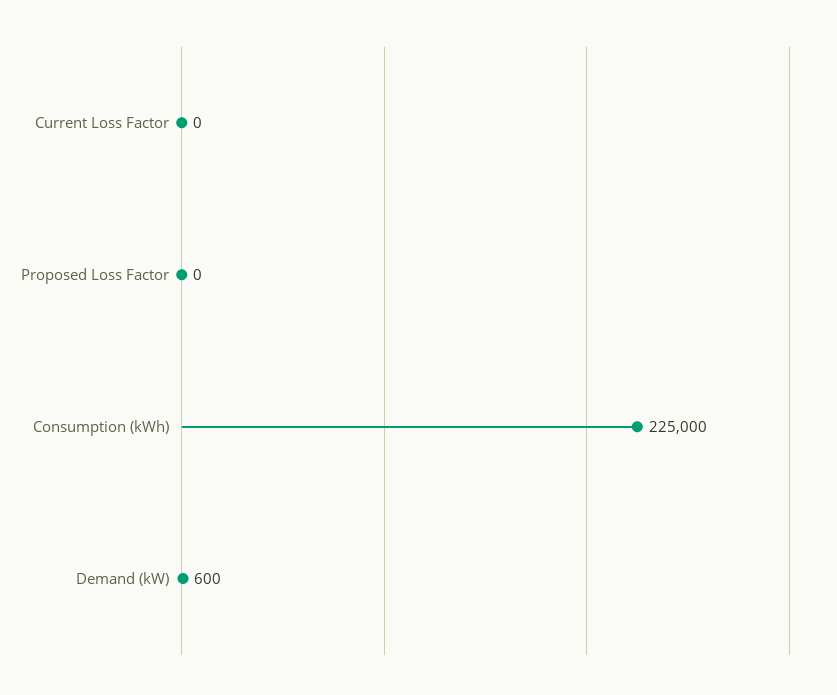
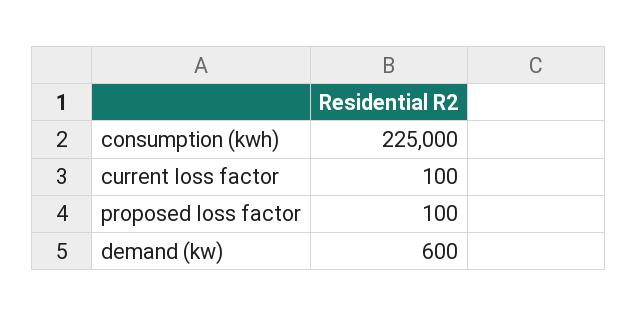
Current Loss Factor: 0 -> 100
Proposed Loss Factor: 0 -> 100

